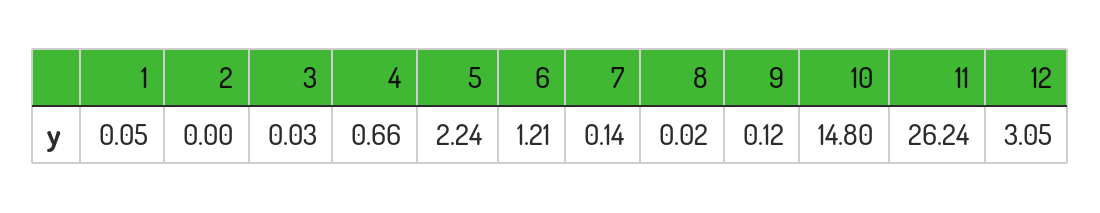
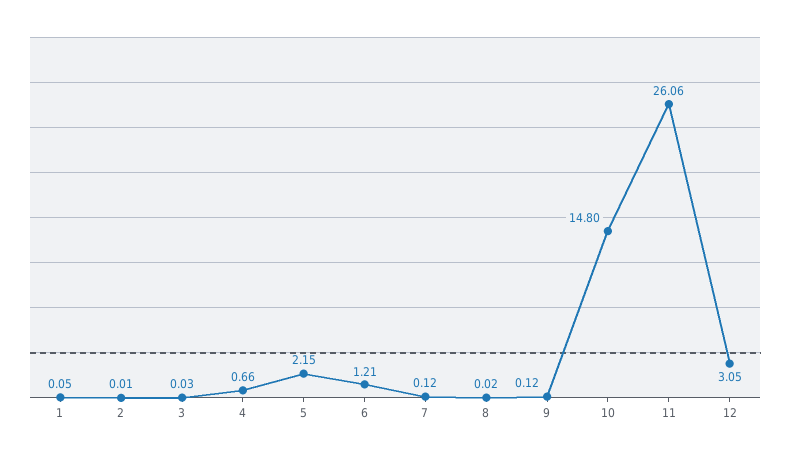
2: 0 -> 0.01
5: 2.24 -> 2.15
7: 0.14 -> 0.12
11: 26.24 -> 26.06

